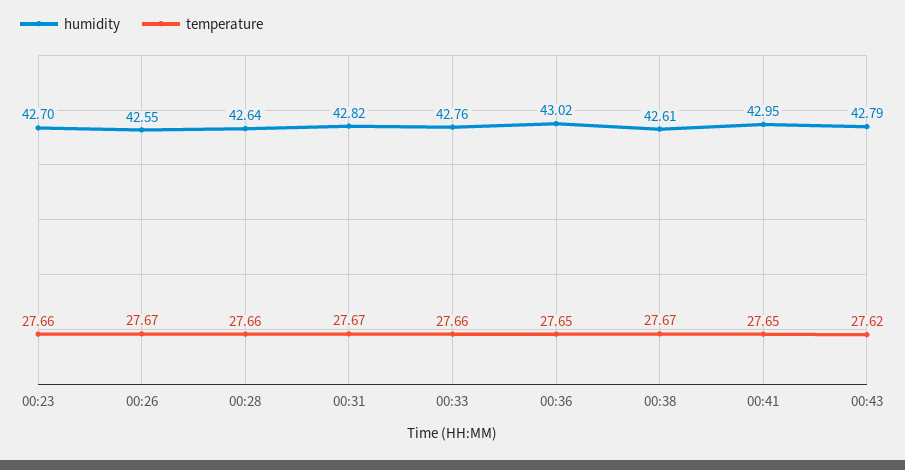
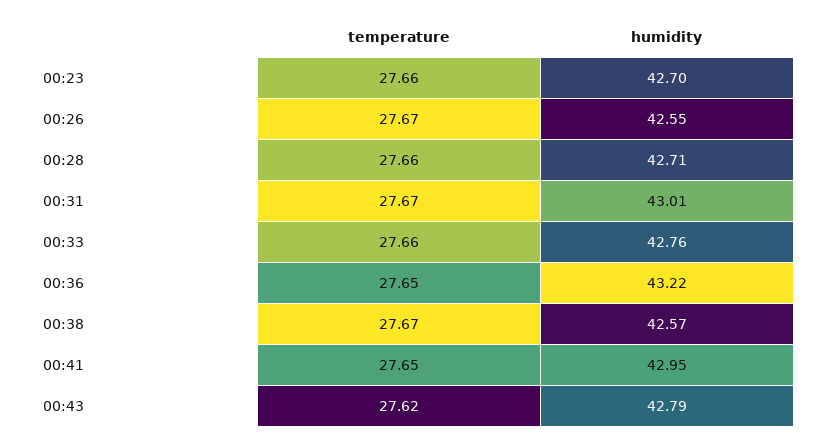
humidity, 00:28: 42.64 -> 42.71
humidity, 00:31: 42.82 -> 43.01
humidity, 00:36: 43.02 -> 43.22
humidity, 00:38: 42.61 -> 42.57

